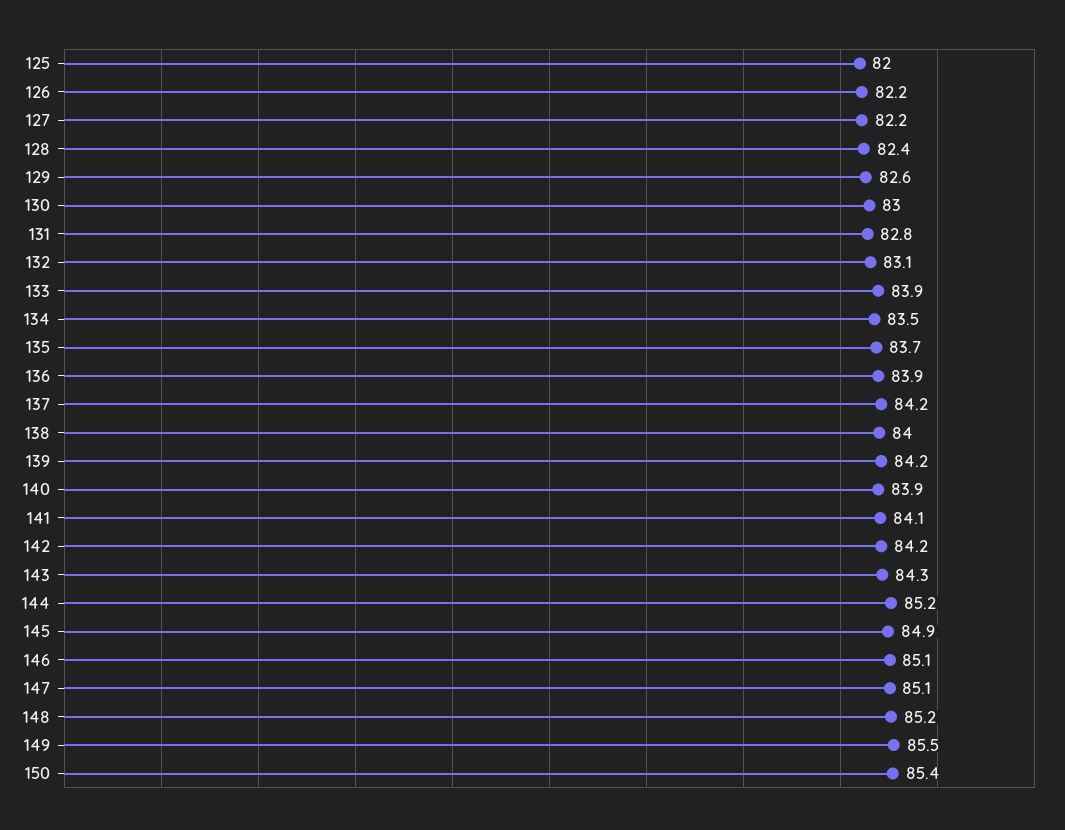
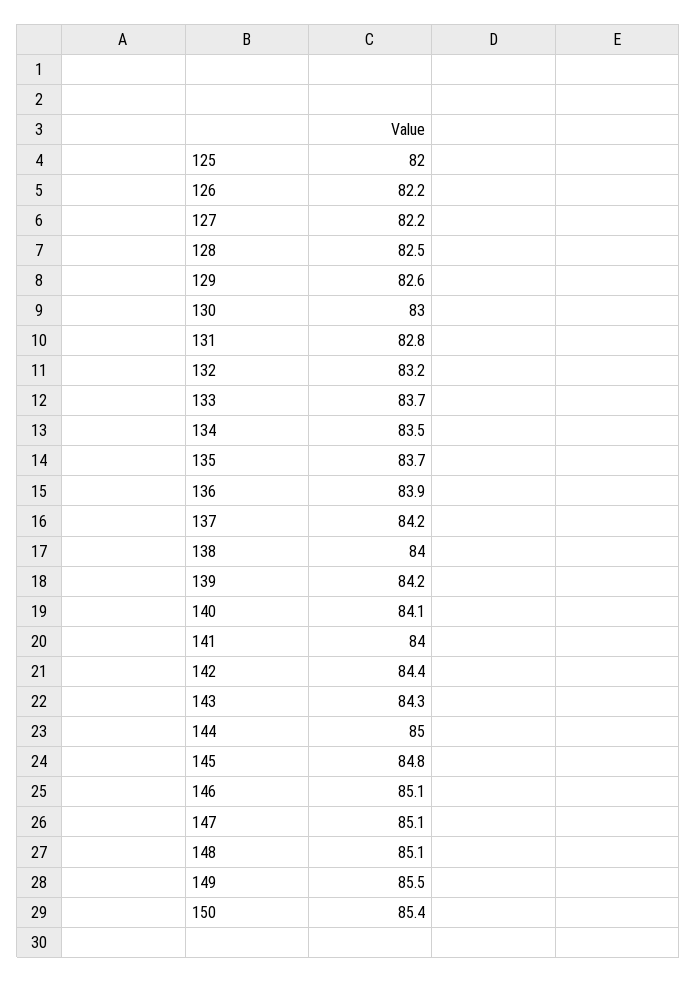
128: 82.4 -> 82.5
132: 83.1 -> 83.2
133: 83.9 -> 83.7
140: 83.9 -> 84.1
141: 84.1 -> 84
142: 84.2 -> 84.4
144: 85.2 -> 85
145: 84.9 -> 84.8
148: 85.2 -> 85.1

